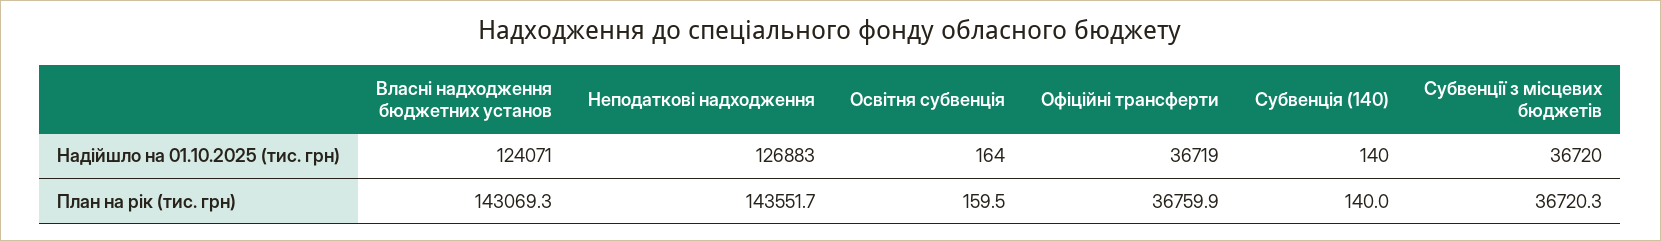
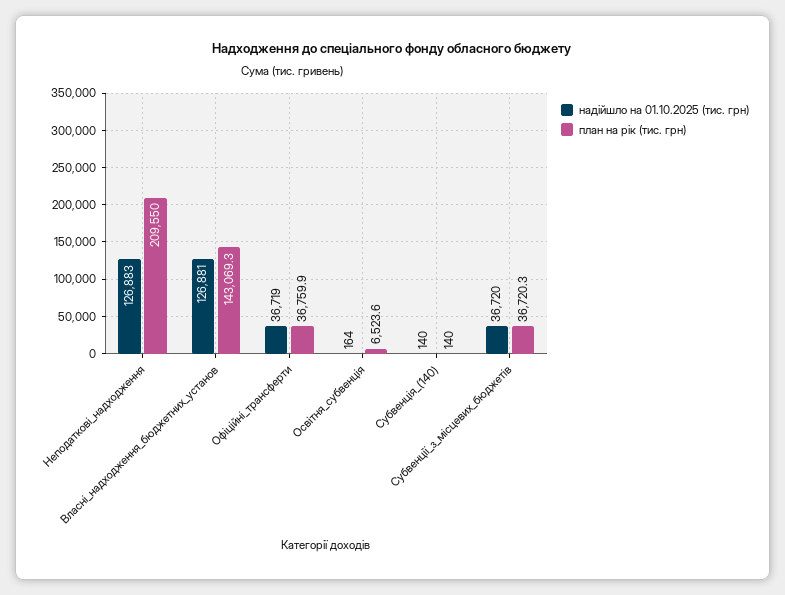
Надійшло на 01.10.2025 (тис. грн), Власні надходження бюджетних установ: 124071 -> 126881
План на рік (тис. грн), Неподаткові надходження: 143551.7 -> 209550
План на рік (тис. грн), Освітня субвенція: 159.5 -> 6523.6

